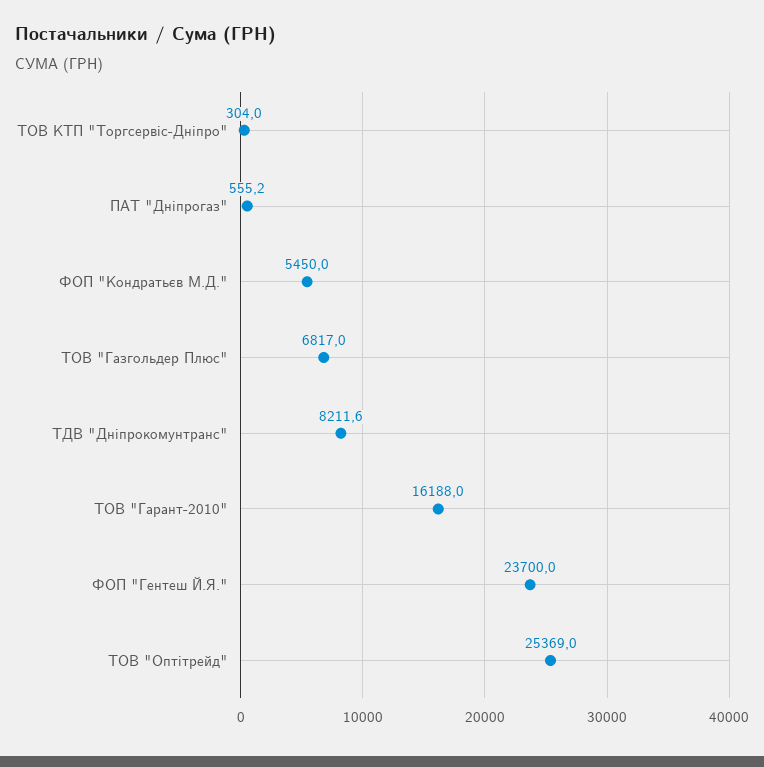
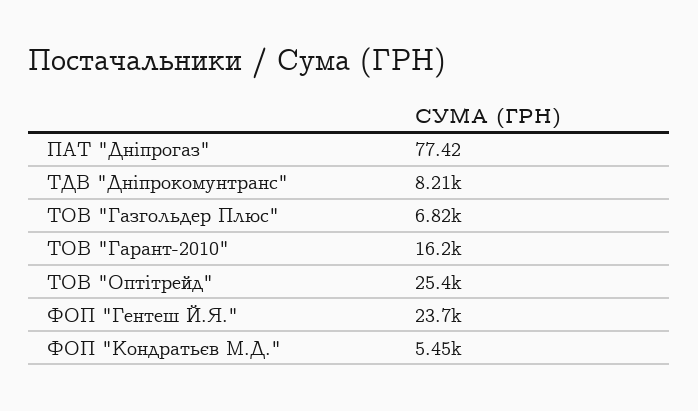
ТОВ КТП "Торгсервіс-Дніпро": 304 -> none
ПАТ "Дніпрогаз": 555.2 -> 77.42

